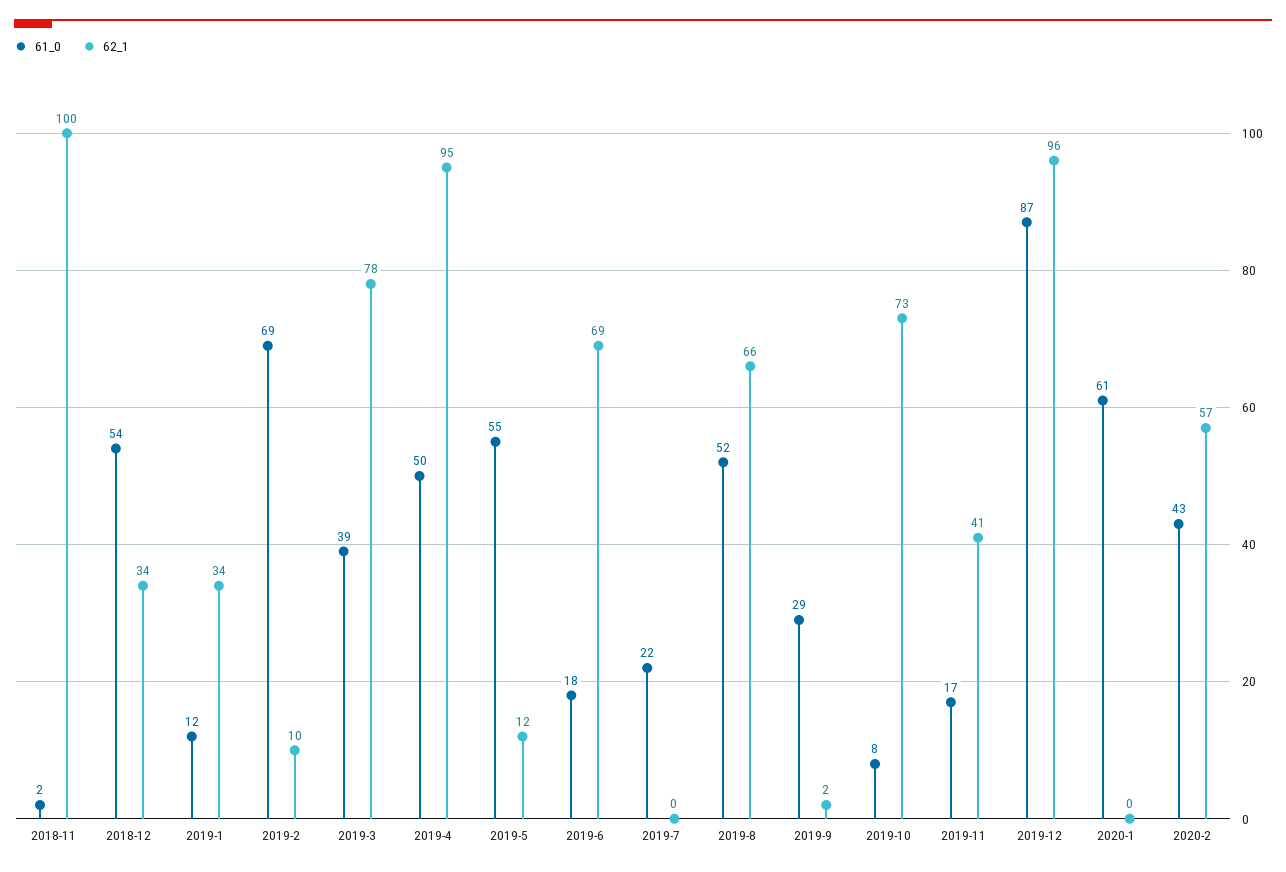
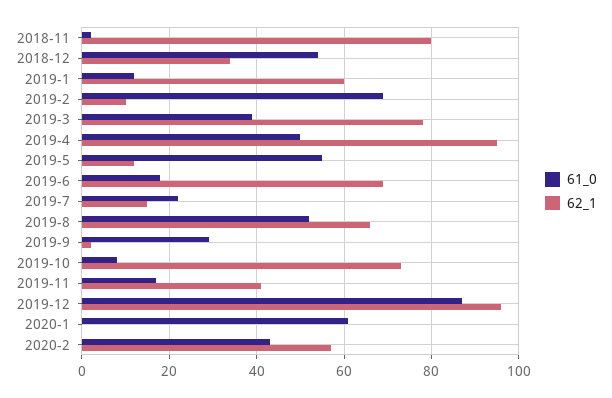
62_1, 2018-11: 100 -> 80
62_1, 2019-1: 34 -> 60
62_1, 2019-7: 0 -> 15

